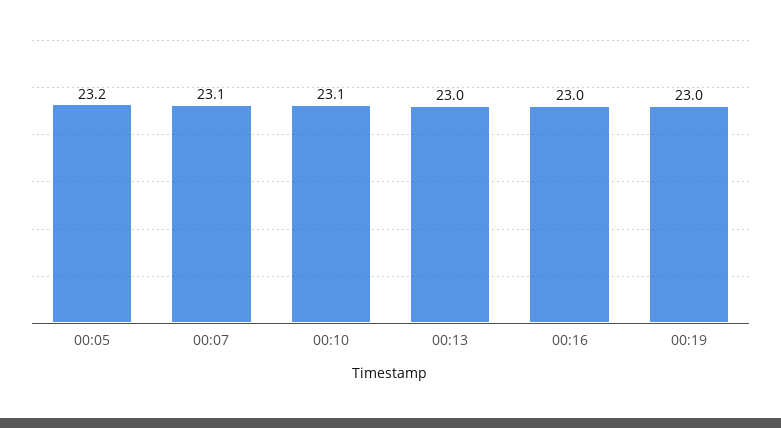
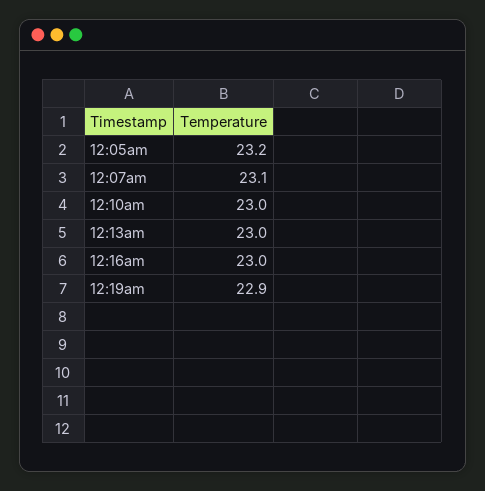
00:10: 23.1 -> 23
00:19: 23 -> 22.9

